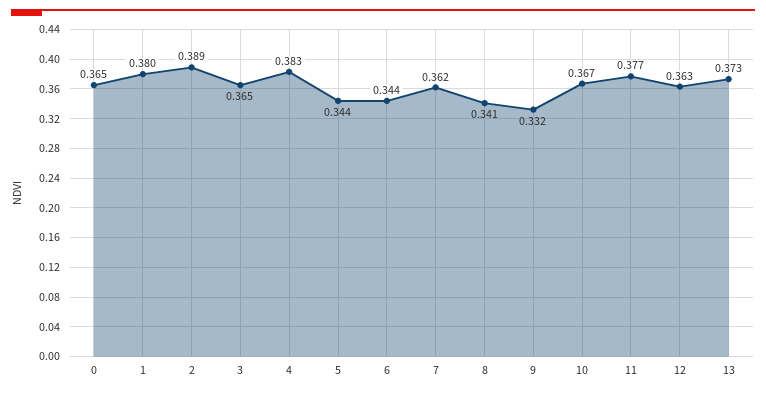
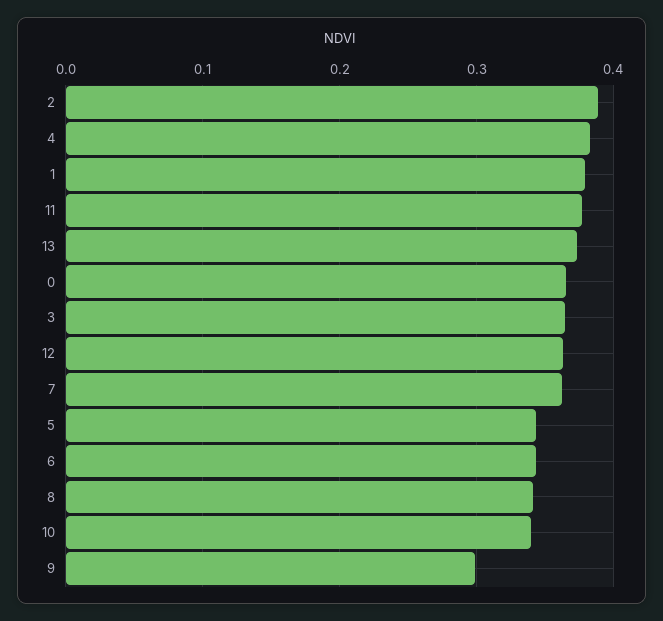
9: 0.332 -> 0.3
10: 0.367 -> 0.34

